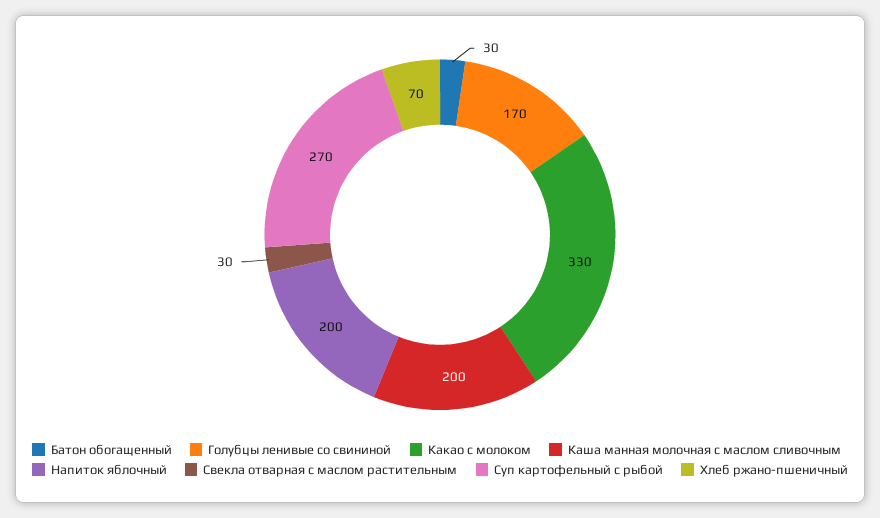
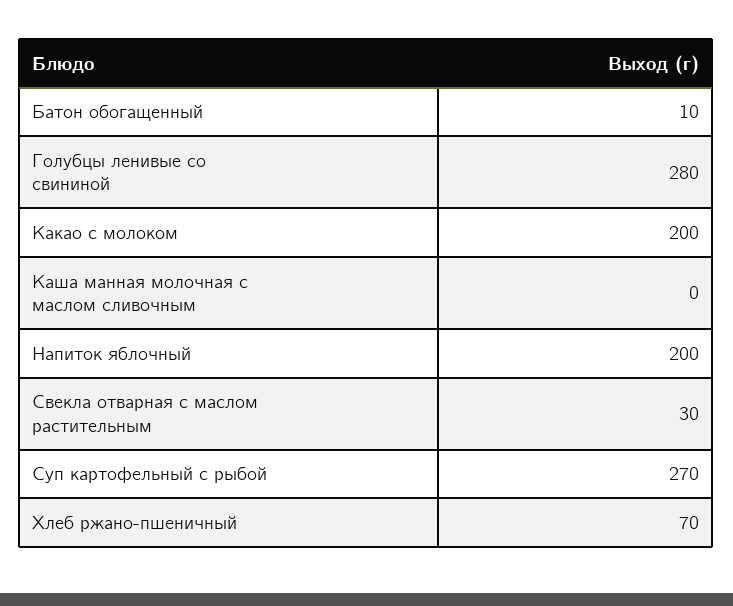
Батон обогащенный: 30 -> 10
Голубцы ленивые со свининой: 170 -> 280
Какао с молоком: 330 -> 200
Каша манная молочная с маслом сливочным: 200 -> 0

